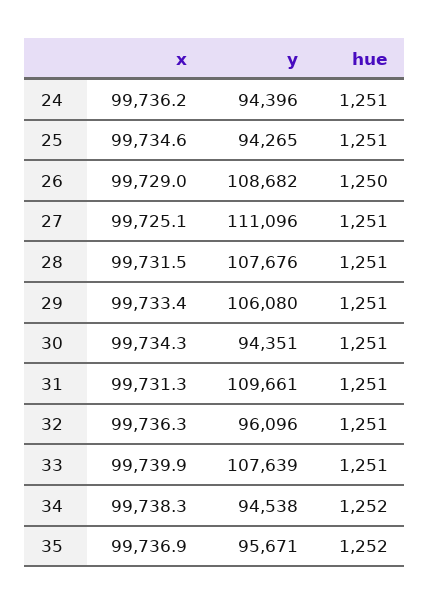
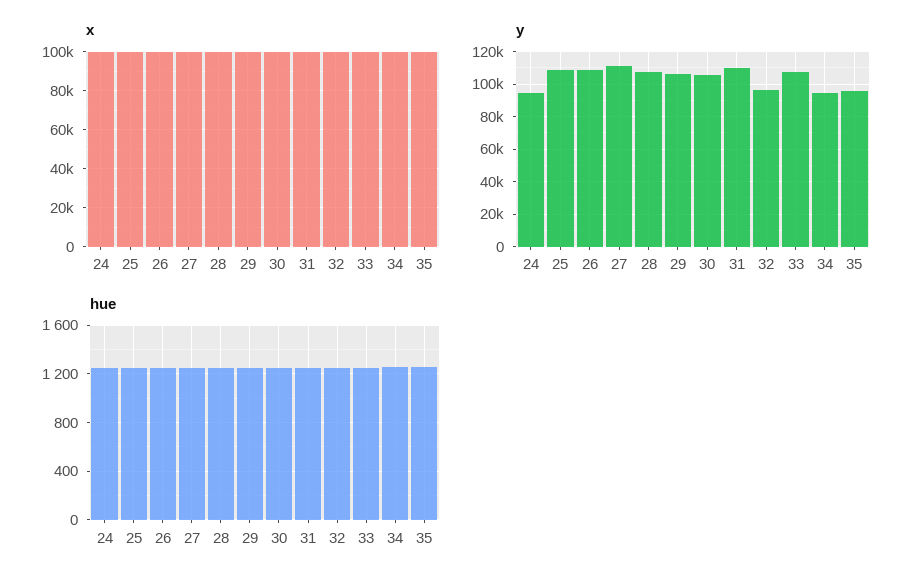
y, 25: 94265 -> 110000
y, 30: 94351 -> 105000

